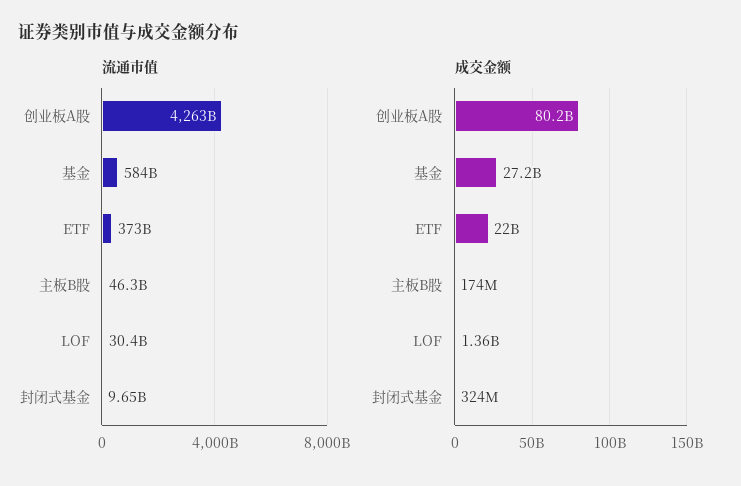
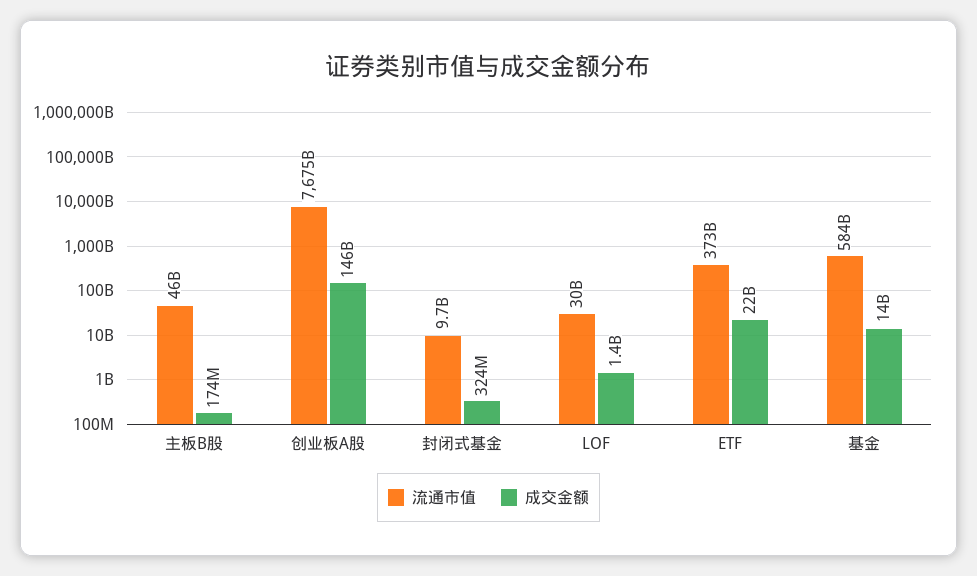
流通市值, 创业板A股: 4263000000000 -> 7675000000000
成交金额, 创业板A股: 80200000000 -> 146000000000
成交金额, 基金: 27200000000 -> 14000000000

